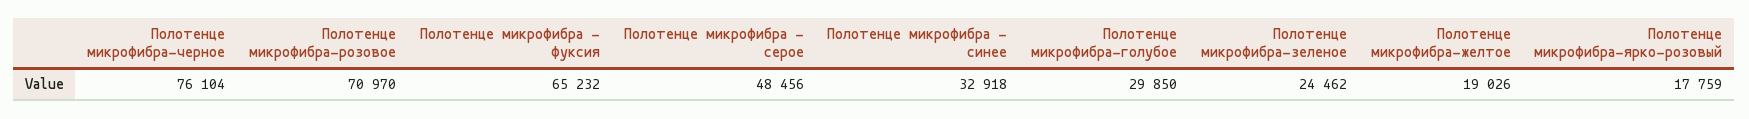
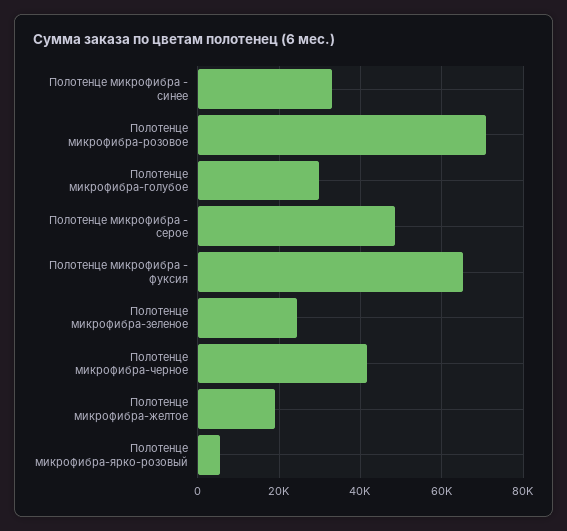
Полотенце микрофибра-черное: 76104 -> 42000
Полотенце микрофибра-ярко-розовый: 17759 -> 6000

